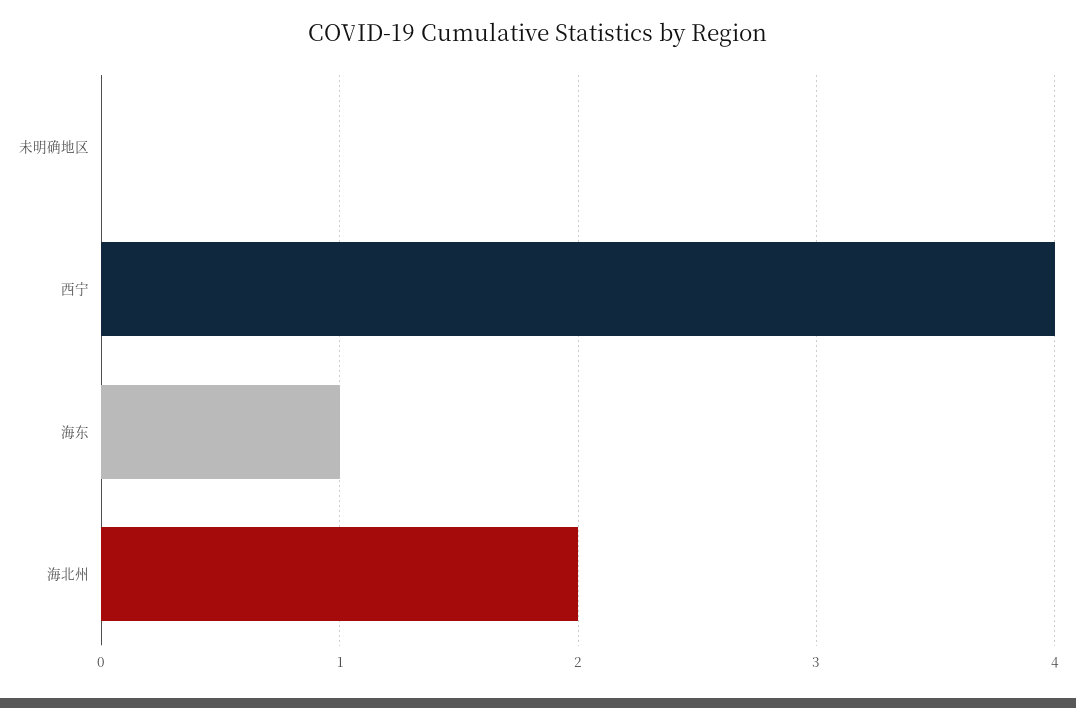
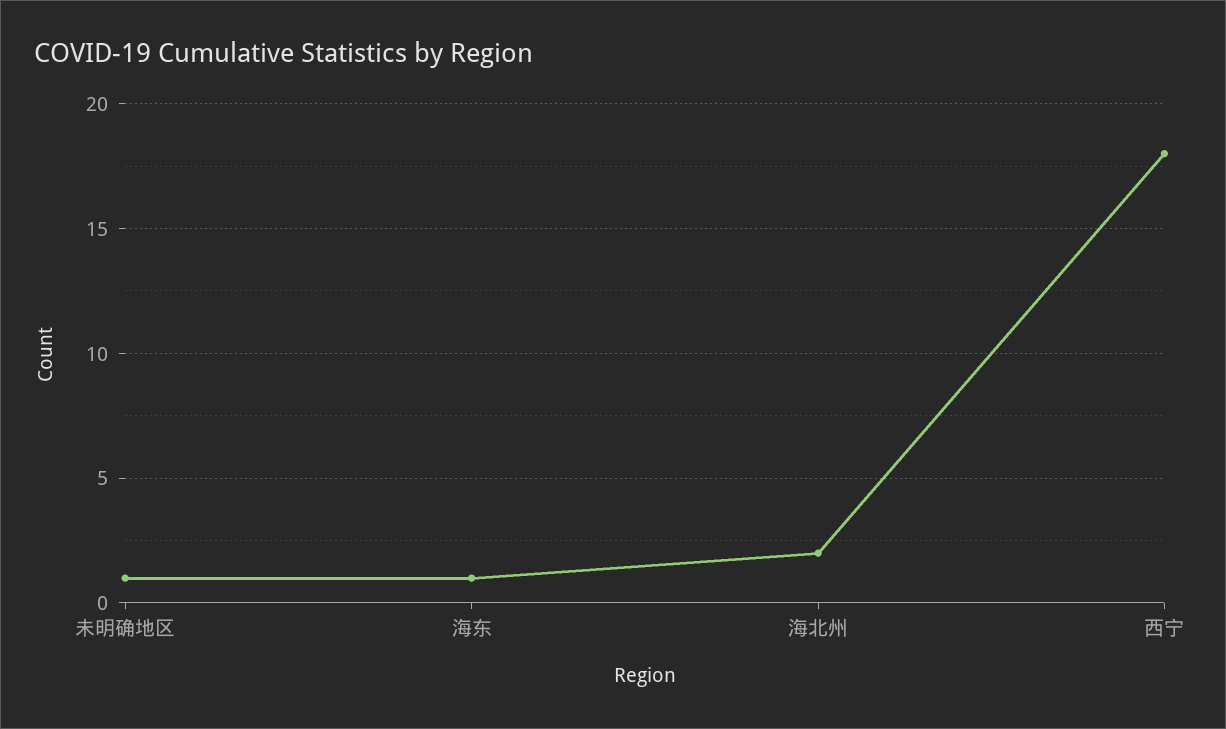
未明确地区: 0 -> 1
西宁: 4 -> 18

